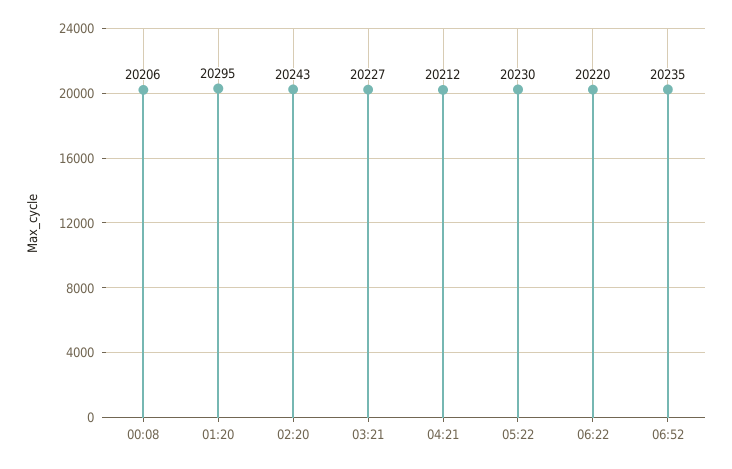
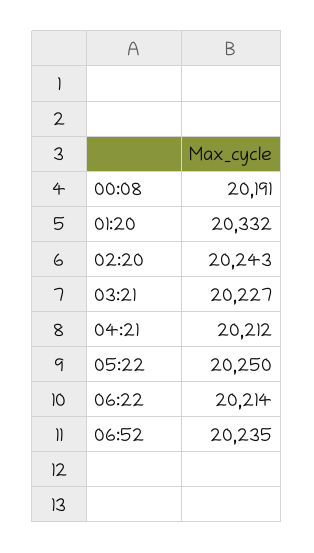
00:08: 20206 -> 20191
01:20: 20295 -> 20332
05:22: 20230 -> 20250
06:22: 20220 -> 20214

